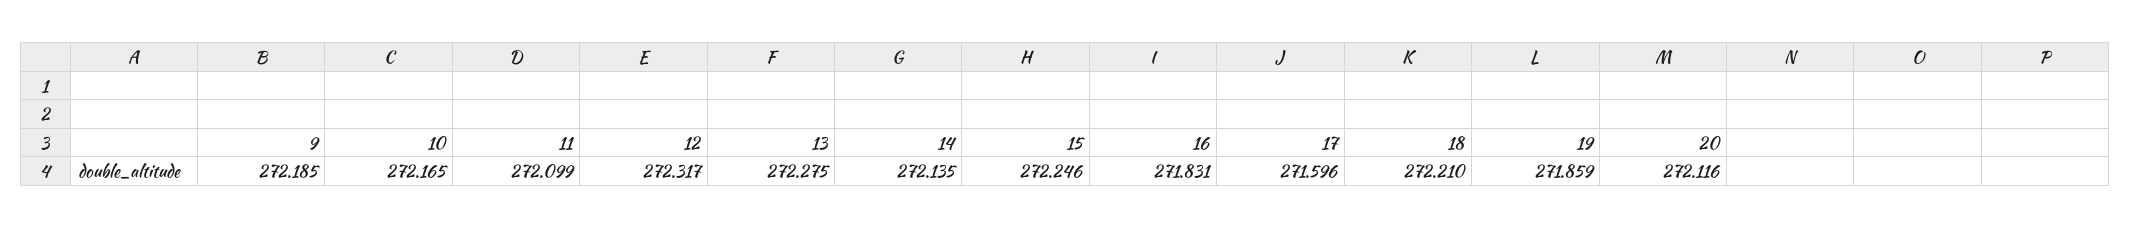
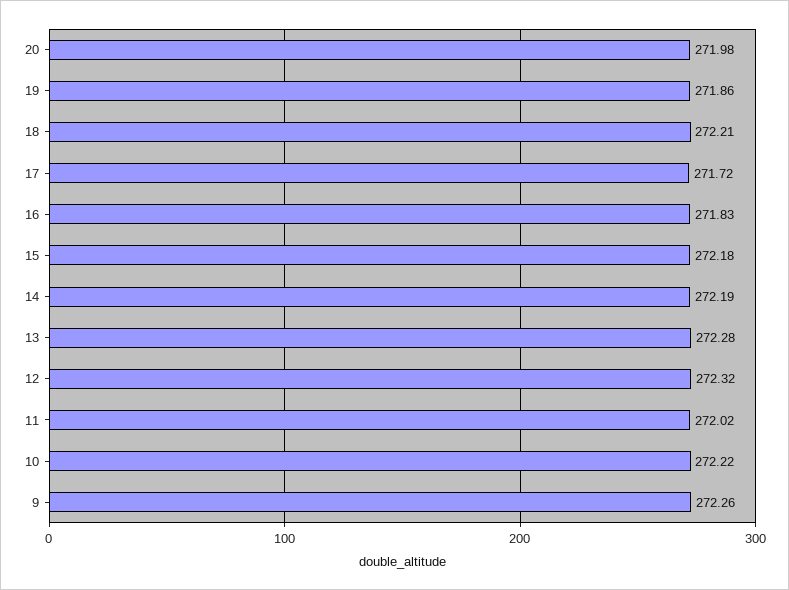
9: 272.185 -> 272.26
10: 272.165 -> 272.22
11: 272.099 -> 272.02
14: 272.135 -> 272.19
15: 272.246 -> 272.18
17: 271.596 -> 271.72
20: 272.116 -> 271.98

